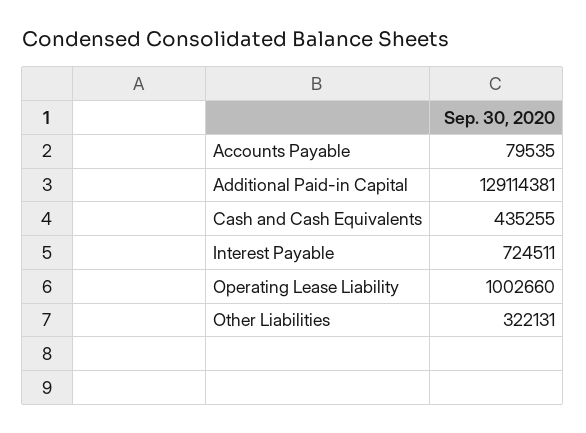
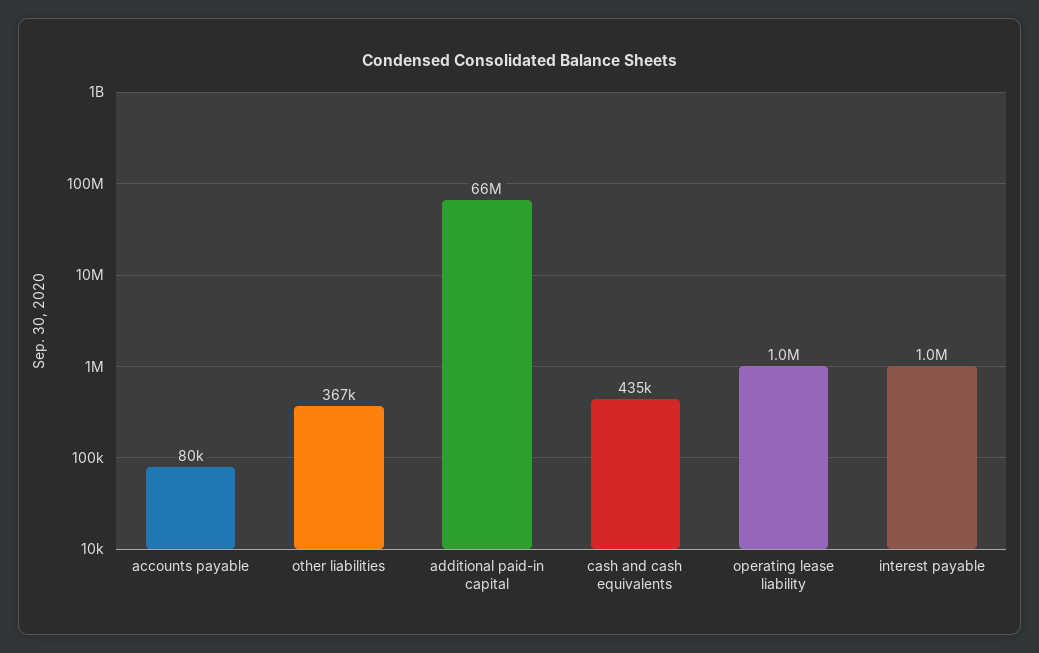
Additional Paid-in Capital: 129114381 -> 66000000
Interest Payable: 724511 -> 1000000
Other Liabilities: 322131 -> 367000

